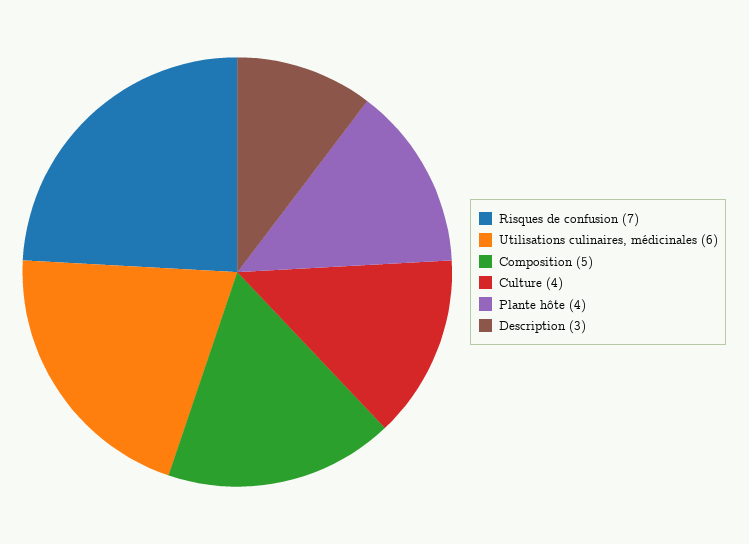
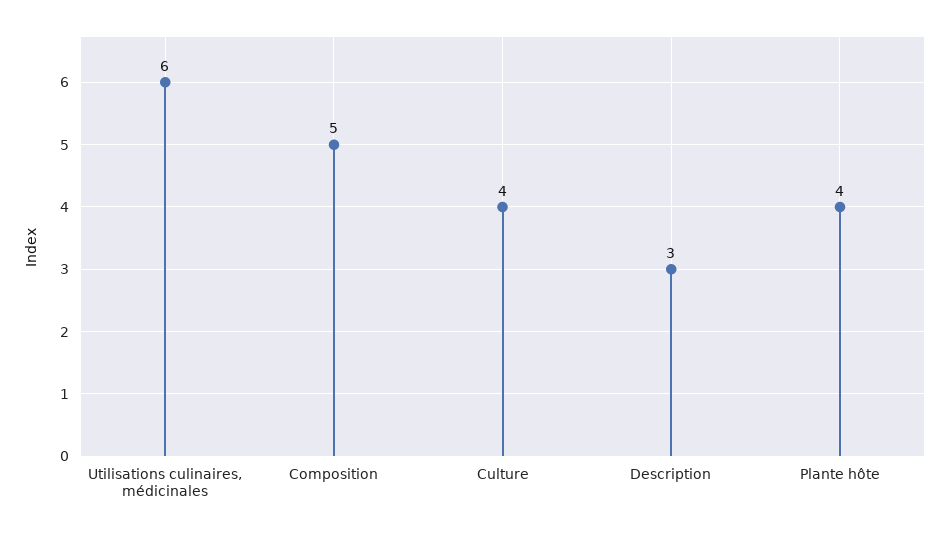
Risques de confusion: 7 -> none

